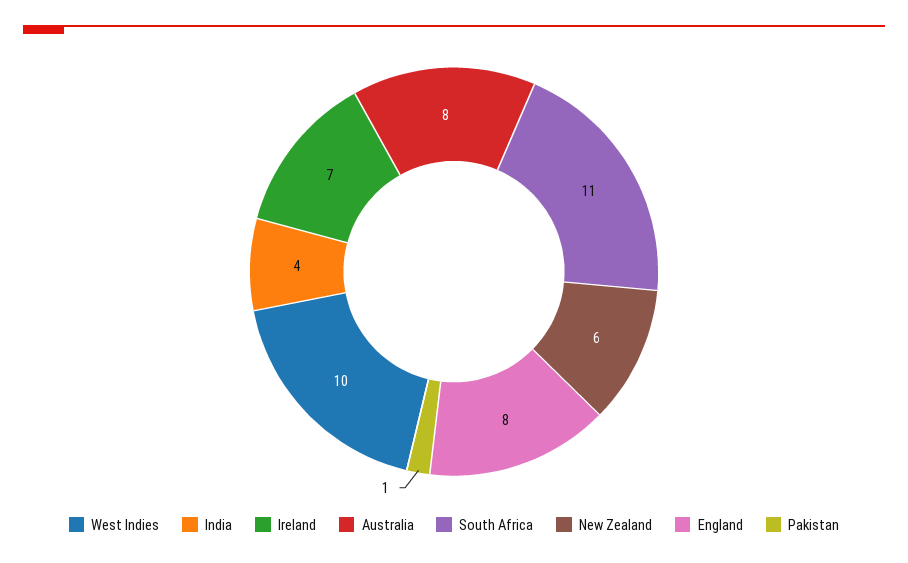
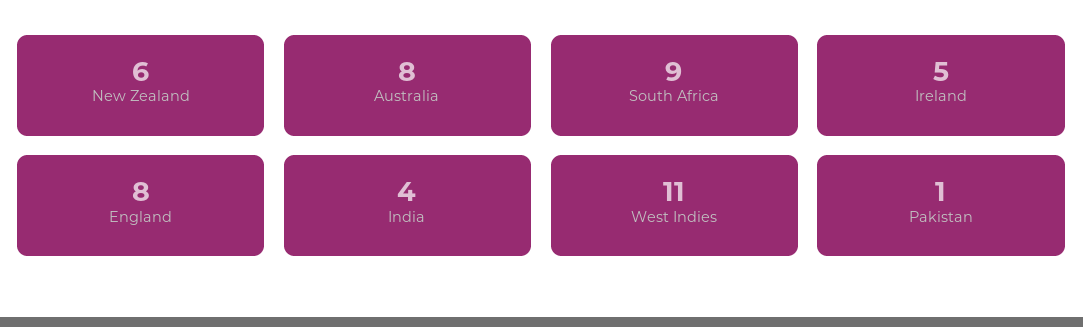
West Indies: 10 -> 11
Ireland: 7 -> 5
South Africa: 11 -> 9

